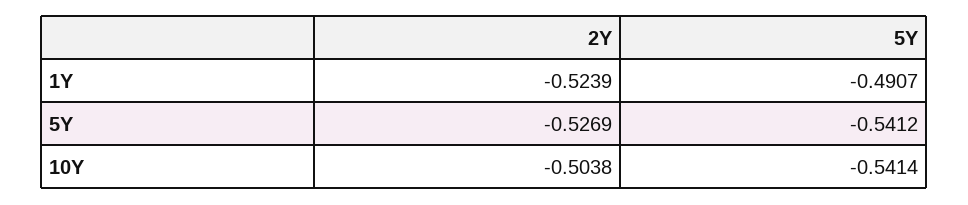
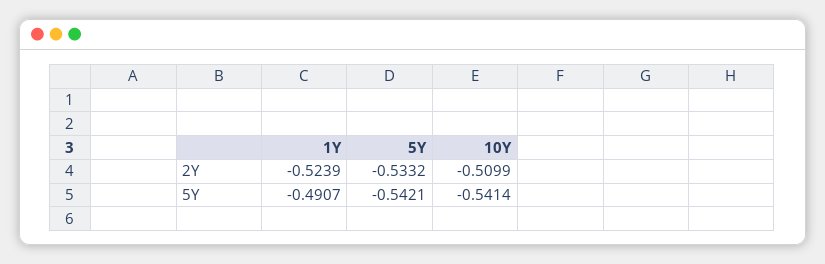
2Y, 5Y: -0.5269 -> -0.5332
5Y, 5Y: -0.5412 -> -0.5421
2Y, 10Y: -0.5038 -> -0.5099

